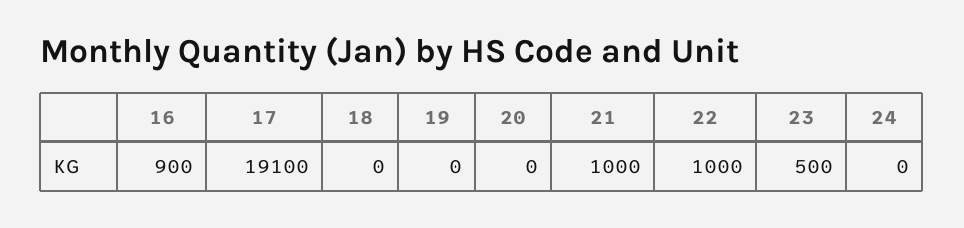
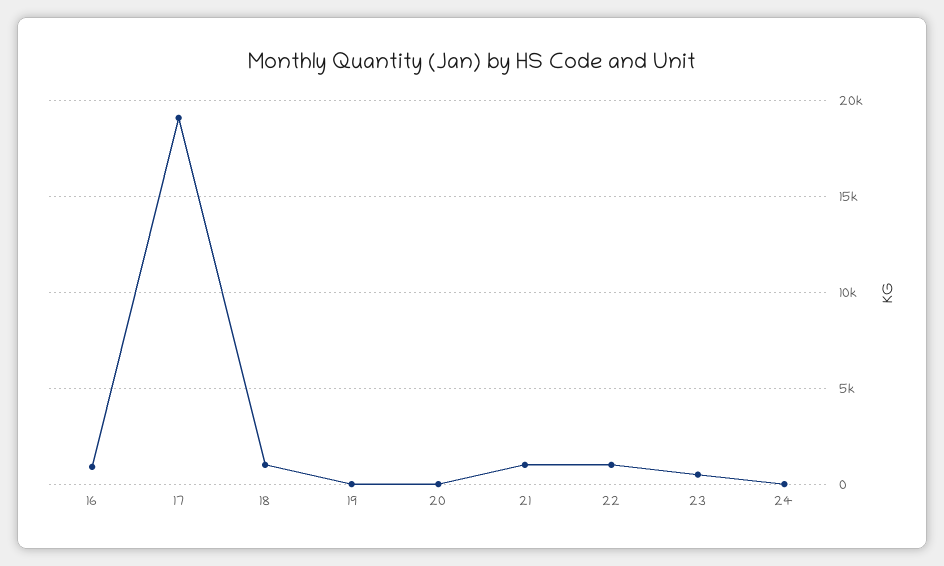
18: 0 -> 1000

